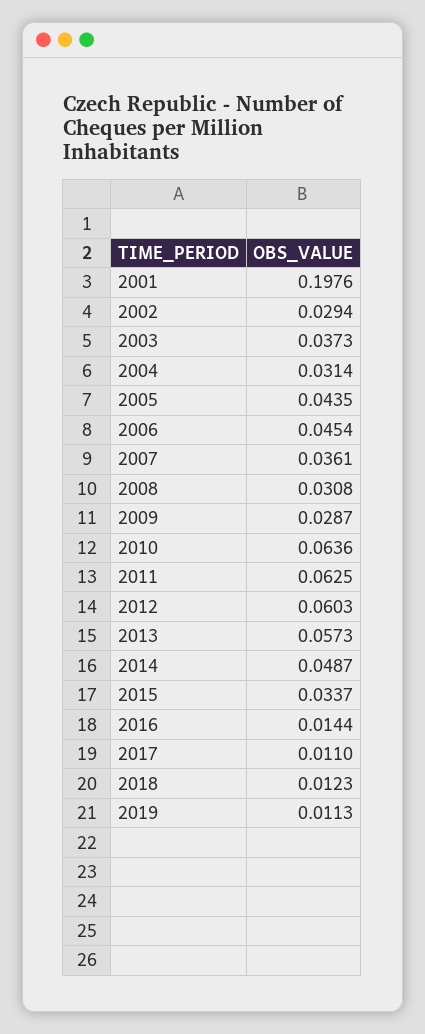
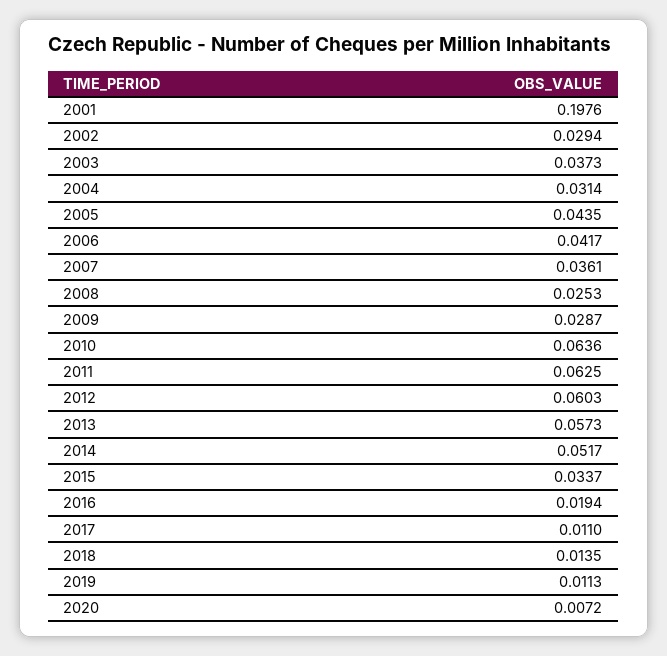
2006: 0.0454 -> 0.0417
2008: 0.0308 -> 0.0253
2014: 0.0487 -> 0.0517
2016: 0.0144 -> 0.0194
2018: 0.0123 -> 0.0135
2020: none -> 0.0072

